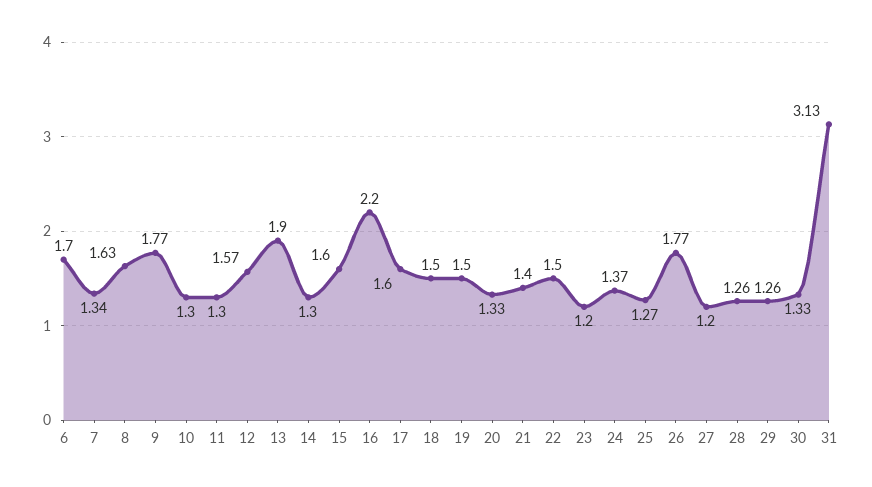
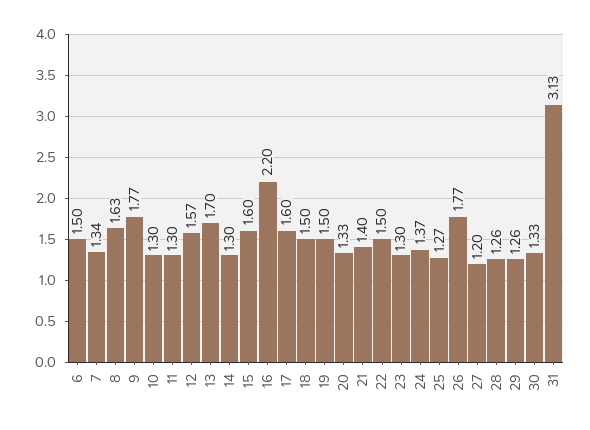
6: 1.7 -> 1.5
13: 1.9 -> 1.7
23: 1.2 -> 1.3

